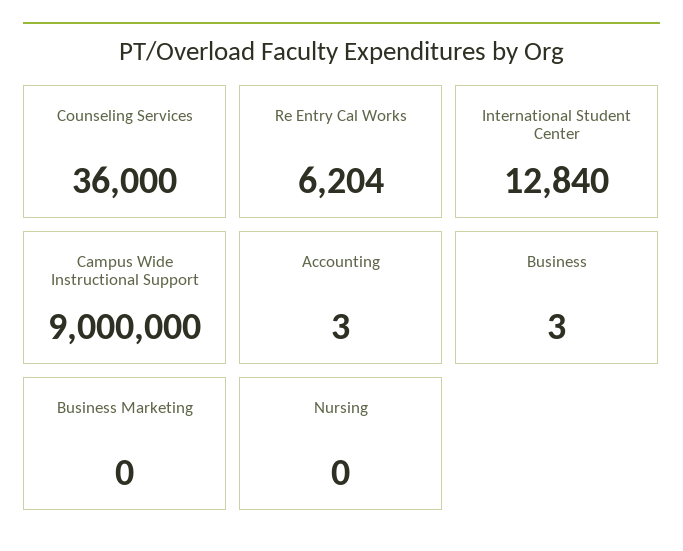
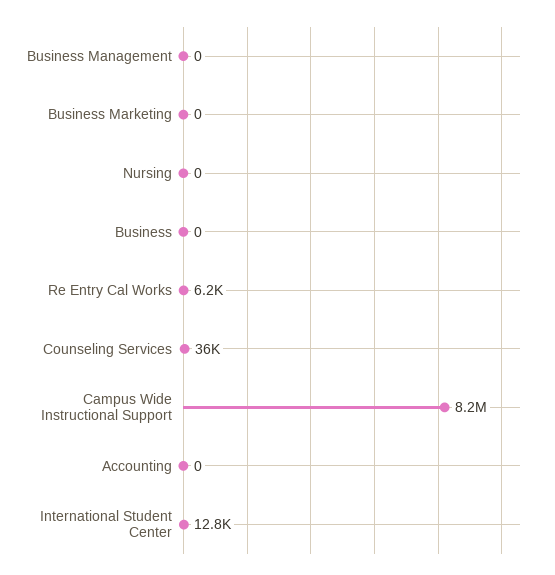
Campus Wide Instructional Support: 9000000 -> 8200000
Accounting: 3 -> 0
Business: 3 -> 0
Business Management: none -> 0

